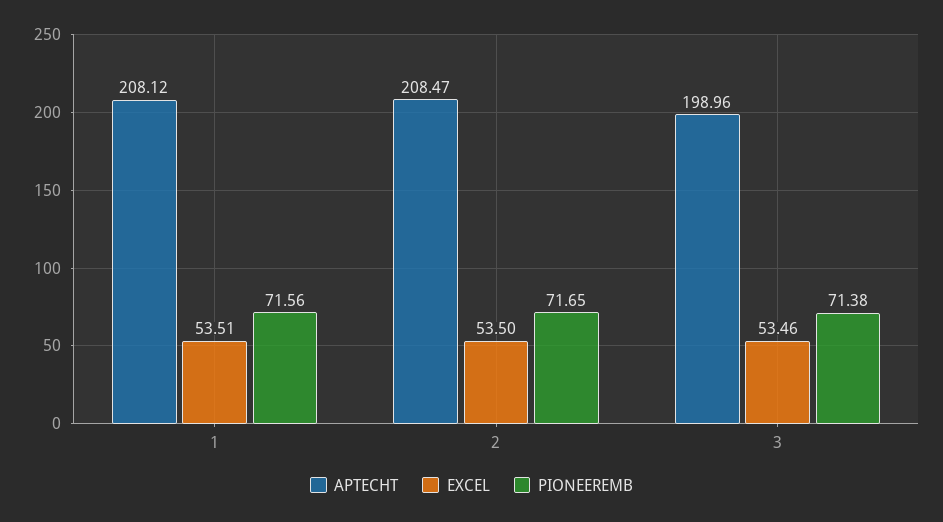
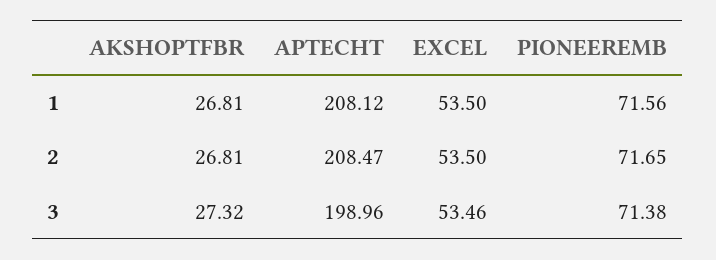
EXCEL, 1: 53.51 -> 53.5
AKSHOPTFBR, 1: none -> 26.81
AKSHOPTFBR, 2: none -> 26.81
AKSHOPTFBR, 3: none -> 27.32

